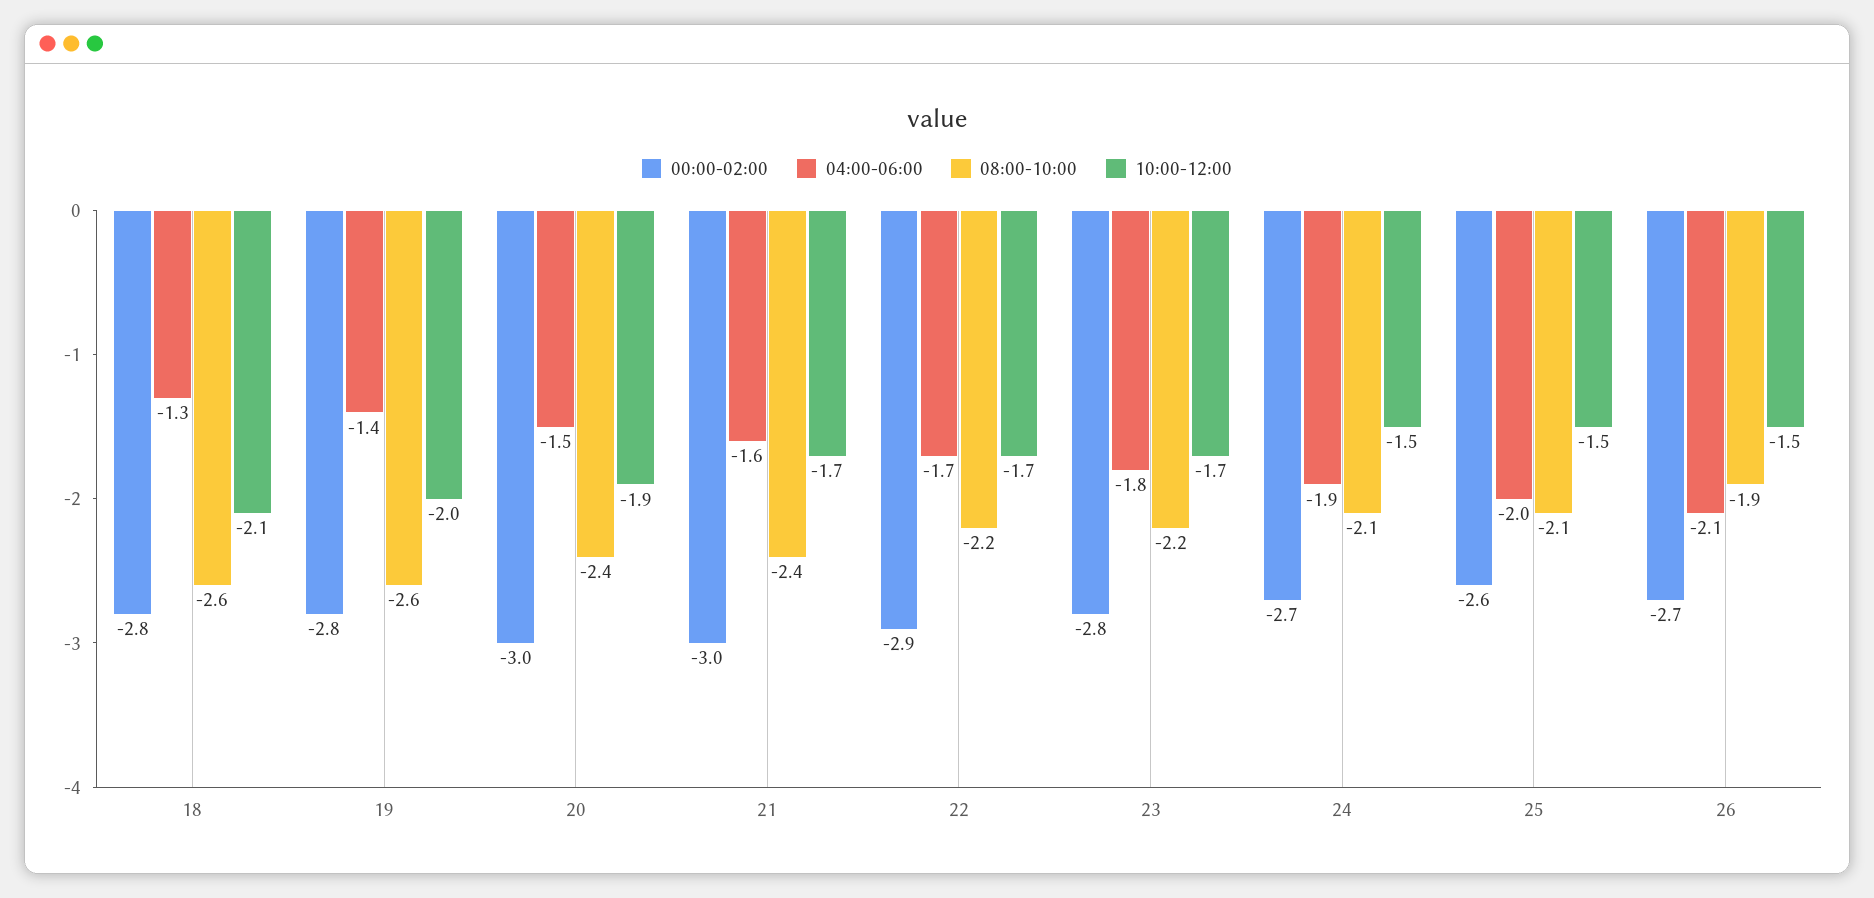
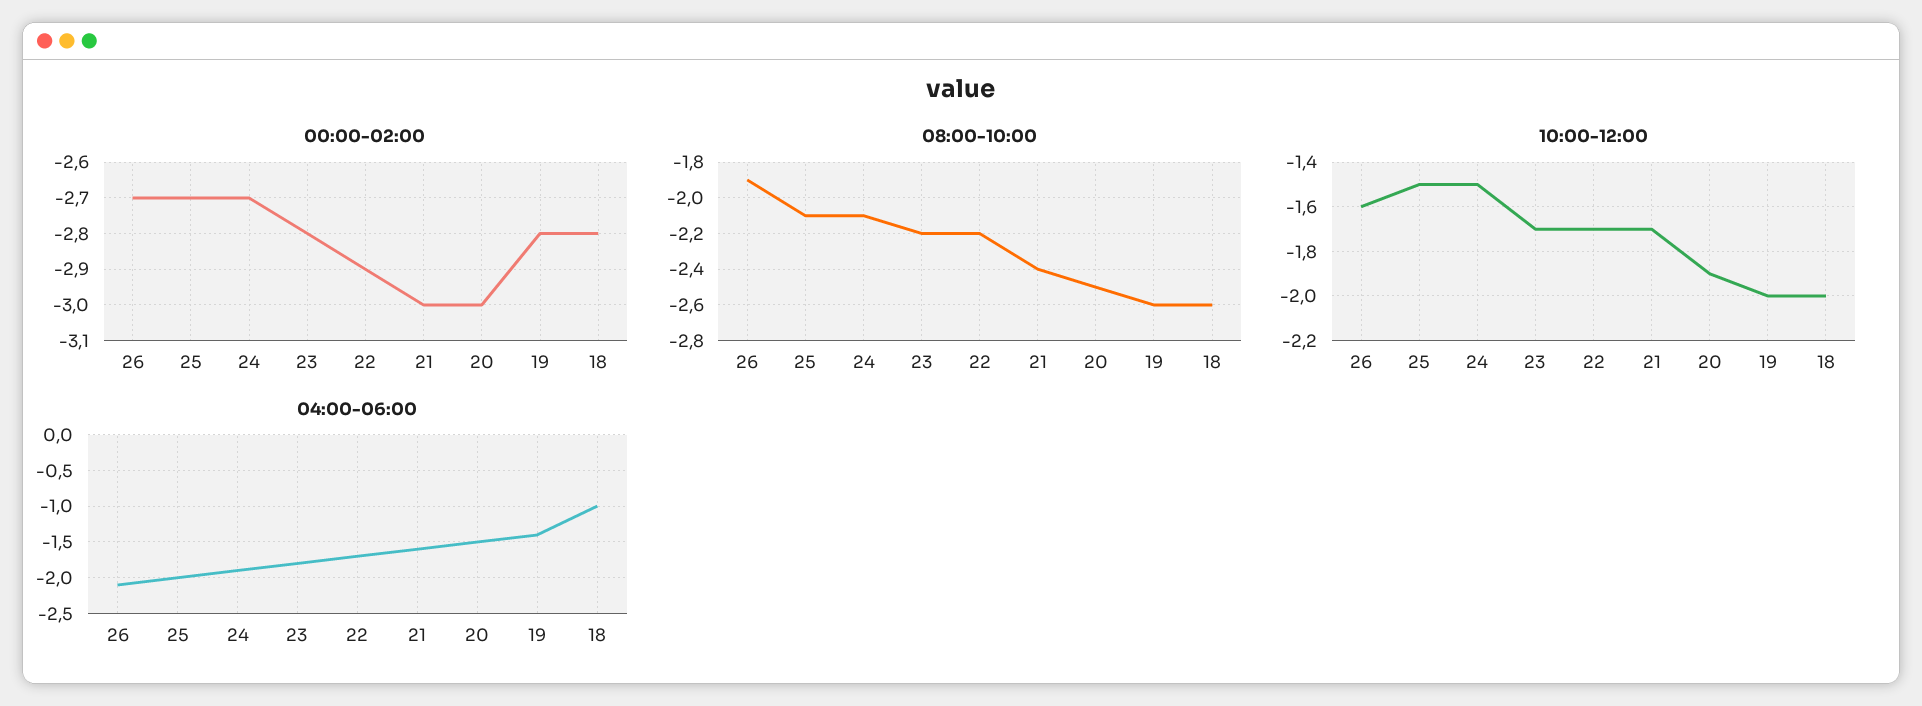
04:00-06:00, 18: -1.3 -> -1
10:00-12:00, 18: -2.1 -> -2
08:00-10:00, 20: -2.4 -> -2.5
00:00-02:00, 25: -2.6 -> -2.7
10:00-12:00, 26: -1.5 -> -1.6

